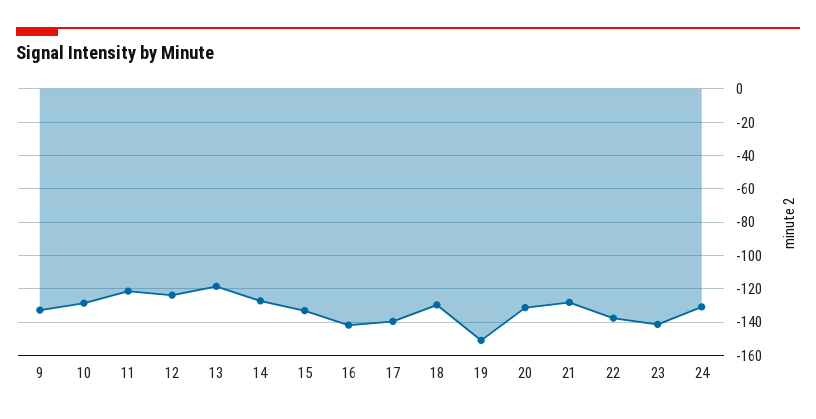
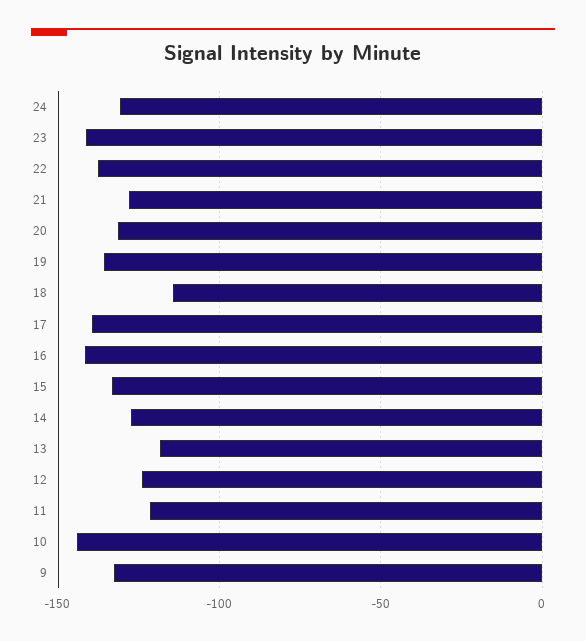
10: -130 -> -145
18: -130 -> -115
19: -150 -> -135

